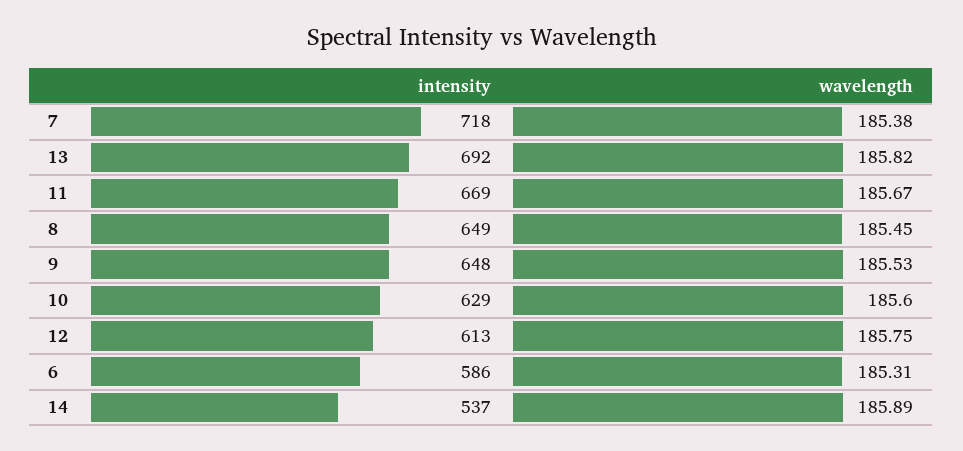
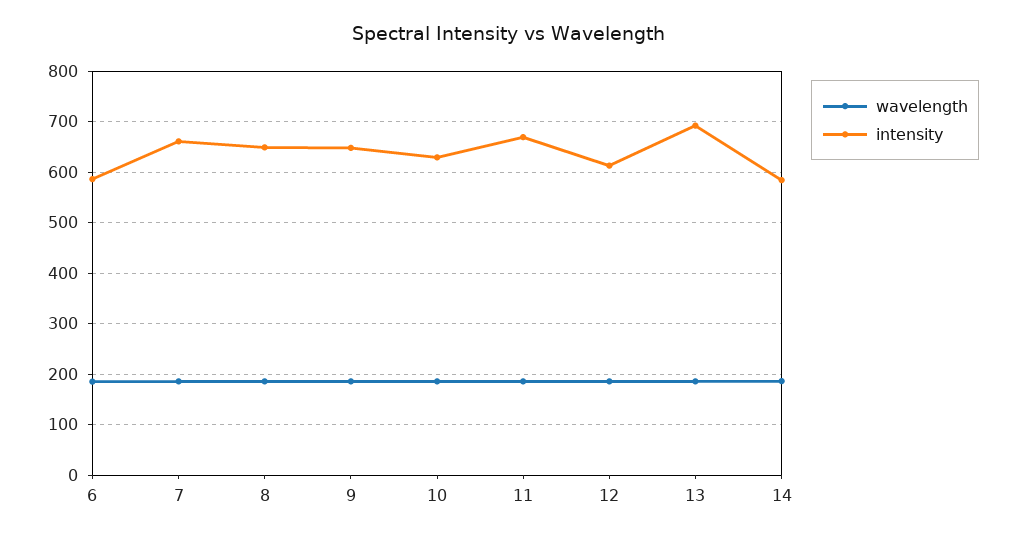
intensity, 7: 718 -> 660
intensity, 14: 537 -> 580

